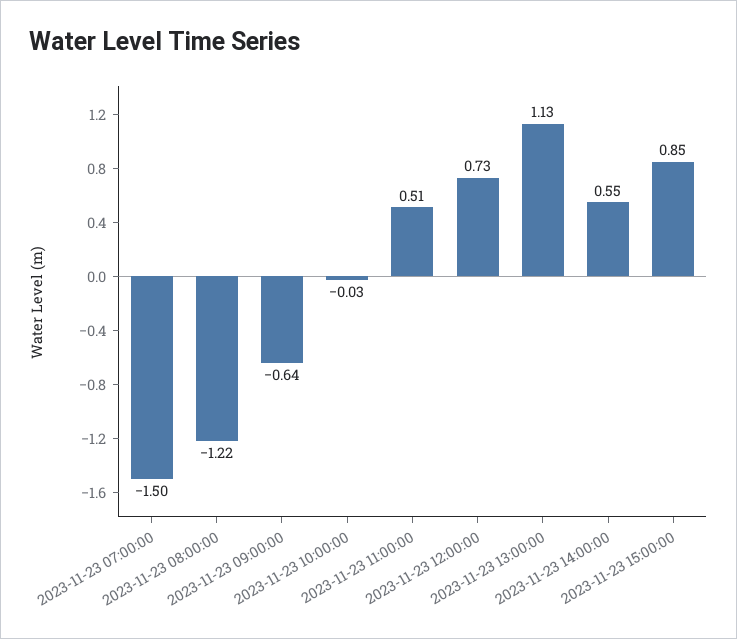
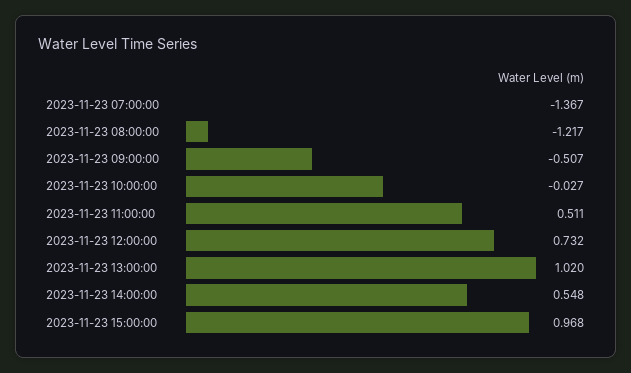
2023-11-23 07:00:00: -1.5 -> -1.367
2023-11-23 09:00:00: -0.64 -> -0.507
2023-11-23 13:00:00: 1.13 -> 1.02
2023-11-23 15:00:00: 0.85 -> 0.968

